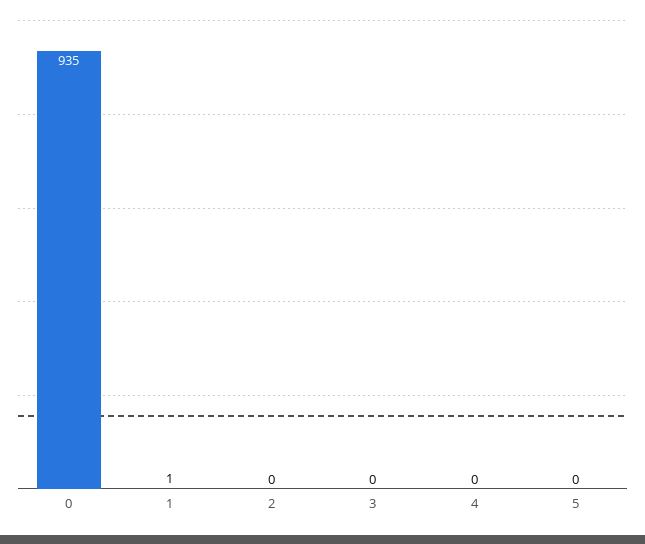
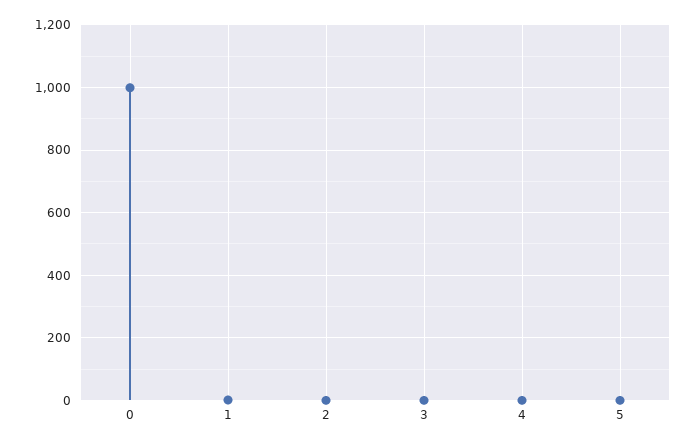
0: 935 -> 1000

